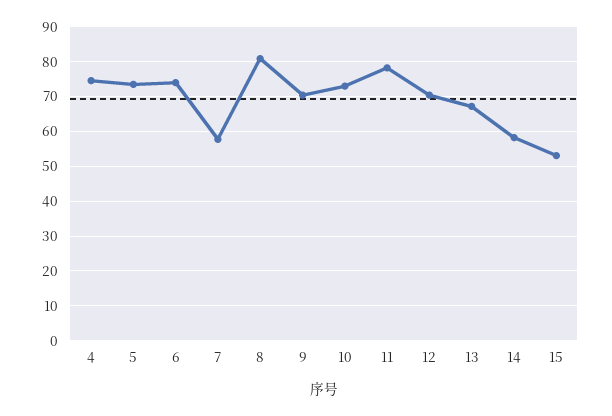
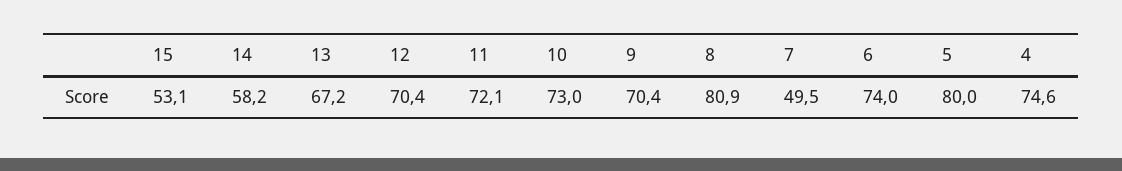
5: 74 -> 80
7: 58 -> 49.5
11: 78 -> 72.1

